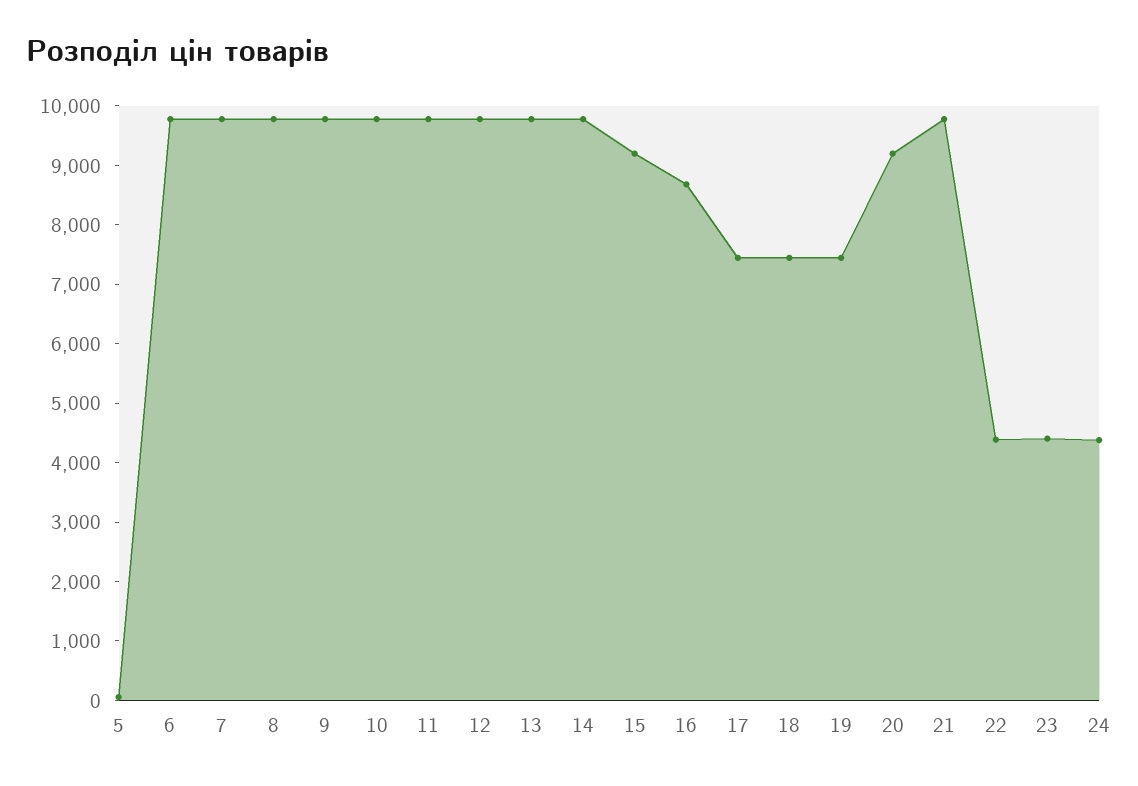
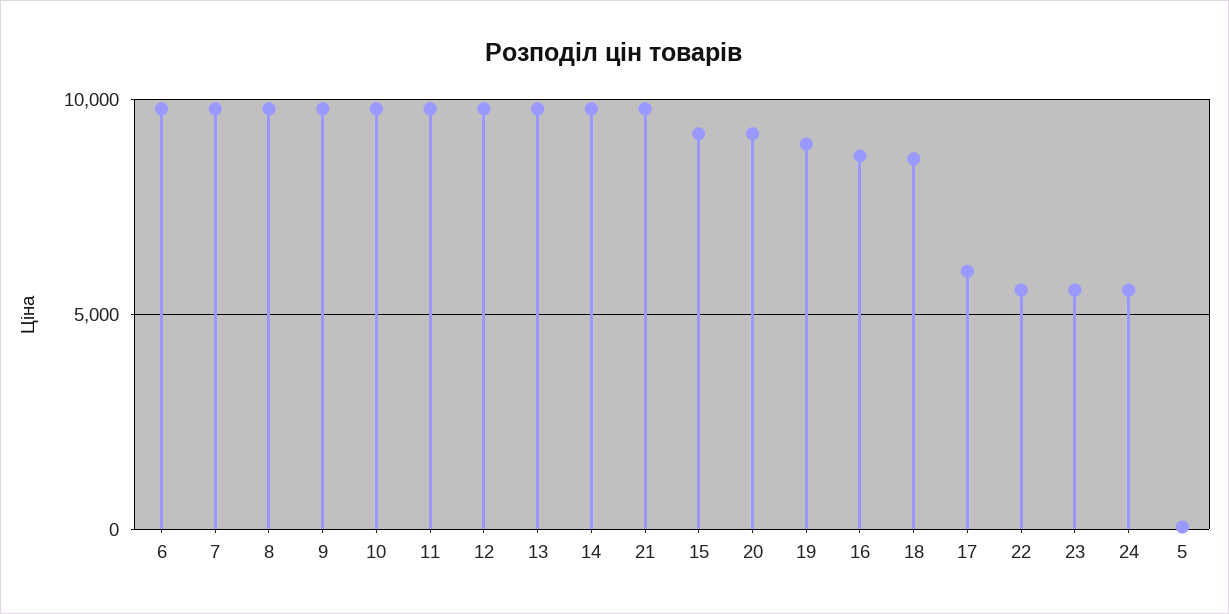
17: 7400 -> 6000
18: 7400 -> 8500
19: 7400 -> 9000
22: 4400 -> 5500
23: 4400 -> 5500
24: 4400 -> 5500

